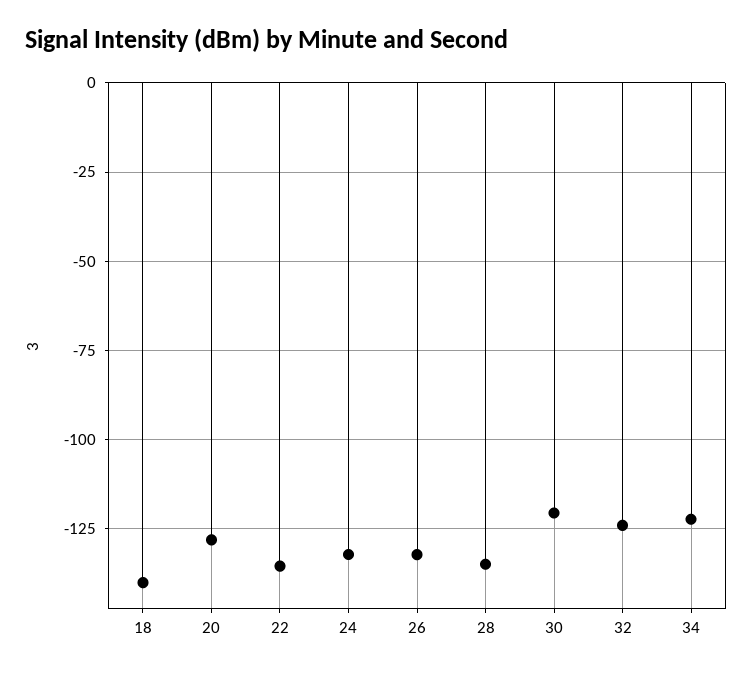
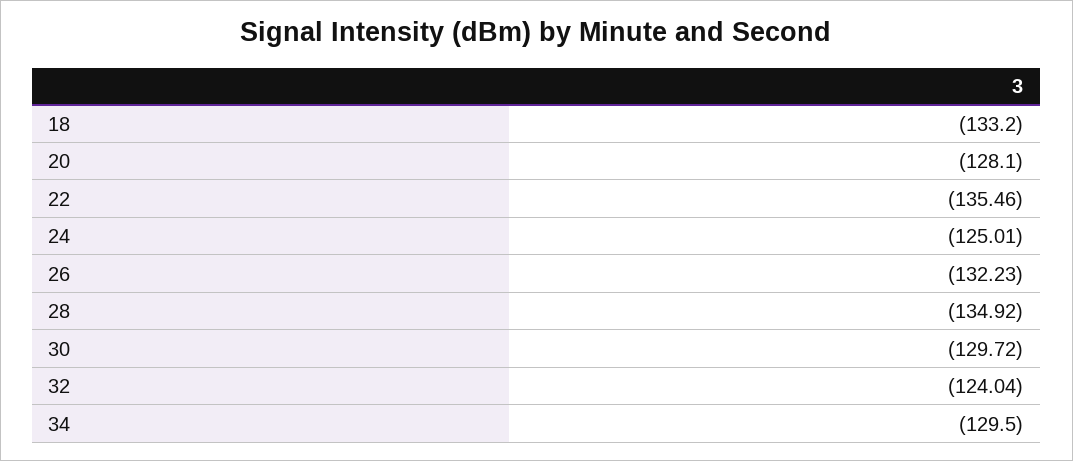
18: -140 -> -133.2
24: -132.5 -> -125.01
30: -120 -> -129.72
34: -122.5 -> -129.5

